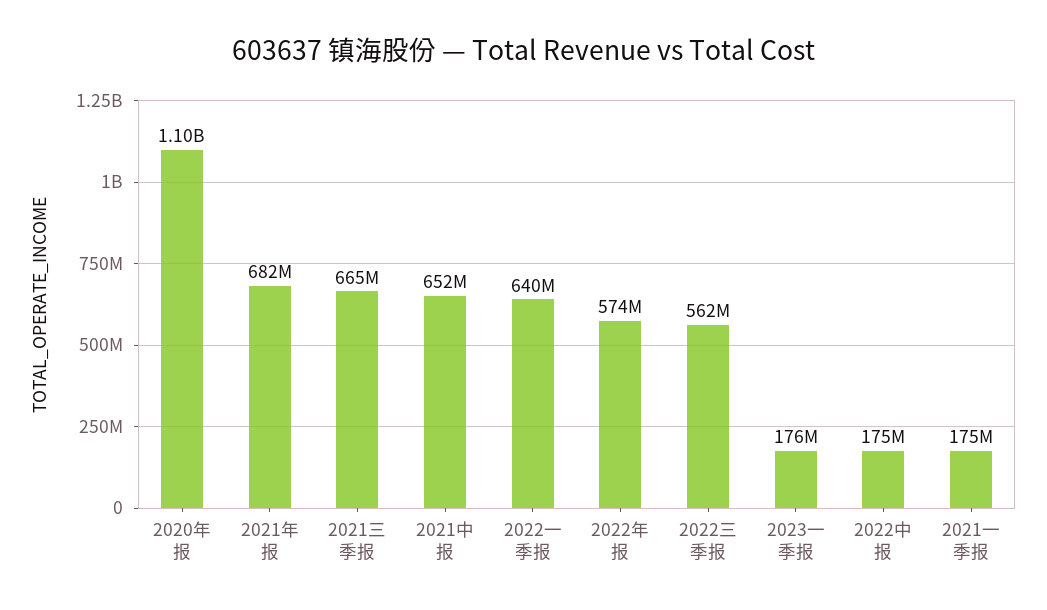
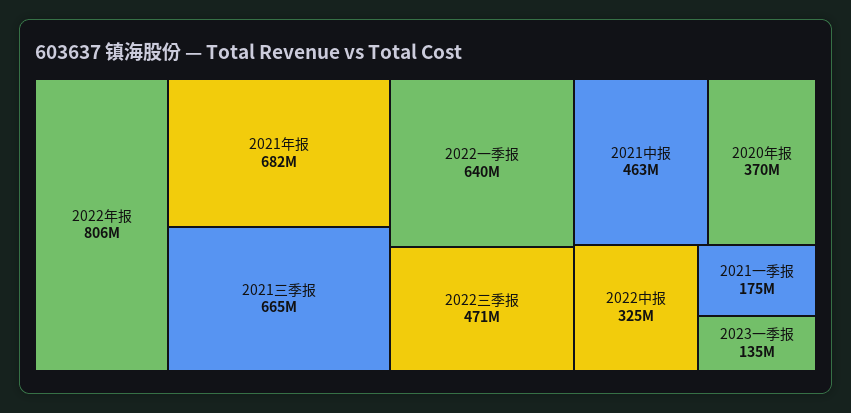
2020年报: 1100000000 -> 370000000
2021中报: 652000000 -> 463000000
2022年报: 574000000 -> 806000000
2022三季报: 562000000 -> 471000000
2023一季报: 176000000 -> 135000000
2022中报: 175000000 -> 325000000

